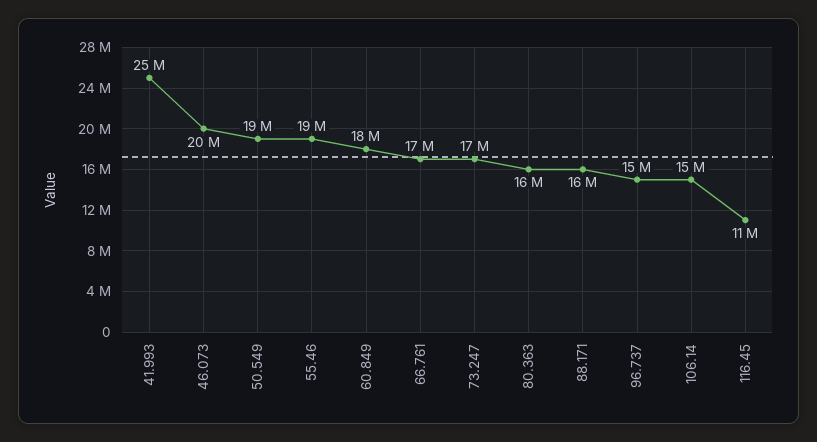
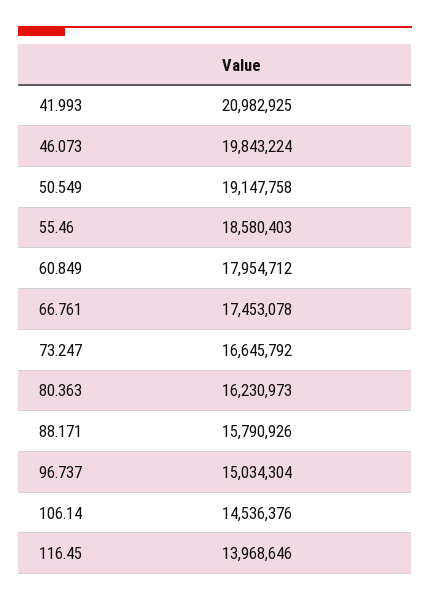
41.993: 25000000 -> 20982925
116.45: 11000000 -> 13968646

